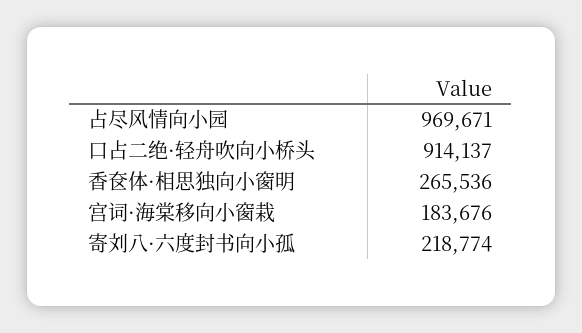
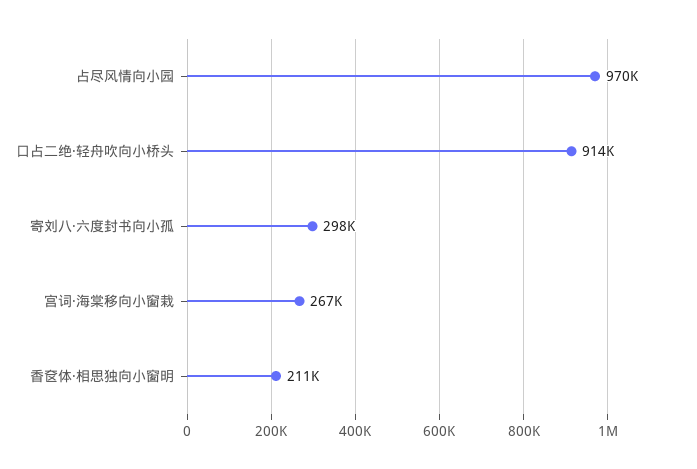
香奁体·相思独向小窗明: 265536 -> 211000
宫词·海棠移向小窗栽: 183676 -> 267000
寄刘八·六度封书向小孤: 218774 -> 298000

